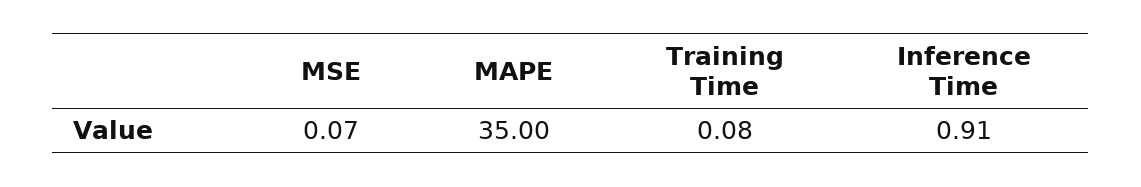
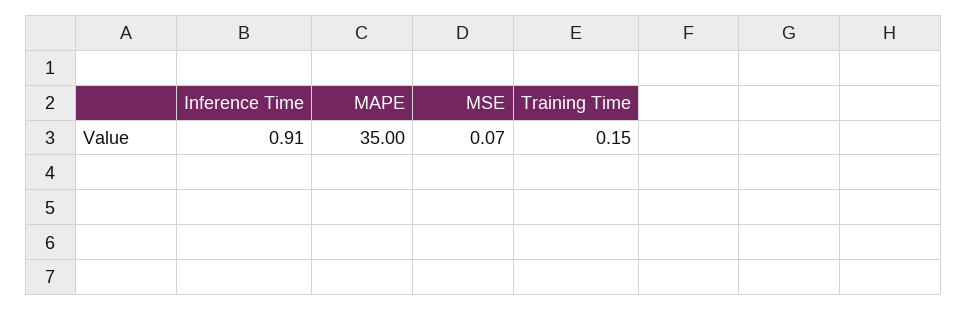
Training Time: 0.08 -> 0.15

